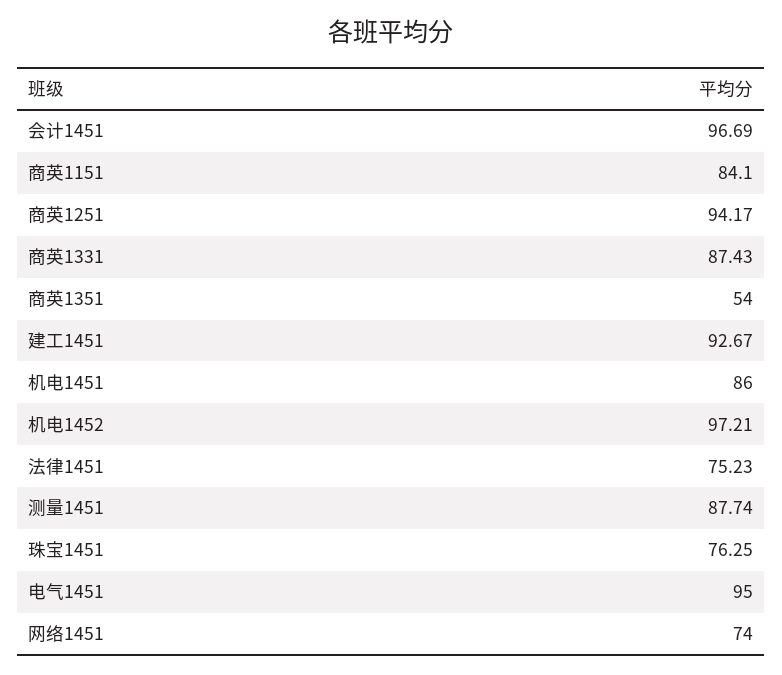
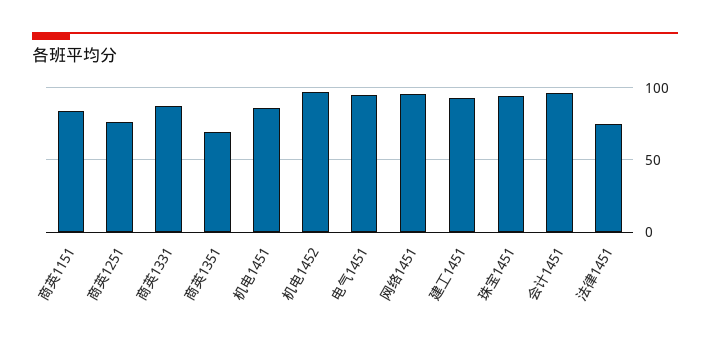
商英1251: 94.17 -> 75
商英1351: 54 -> 70
测量1451: 87.74 -> none
珠宝1451: 76.25 -> 95
网络1451: 74 -> 95

